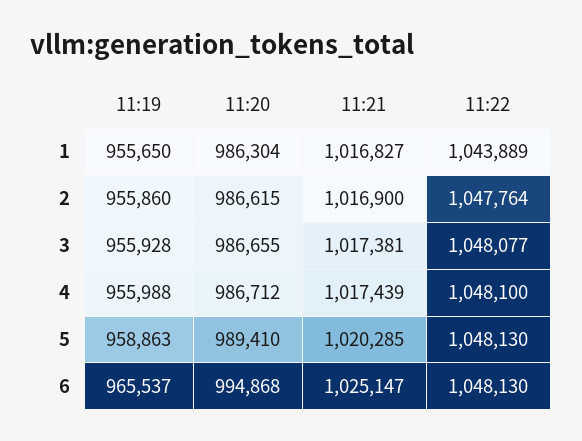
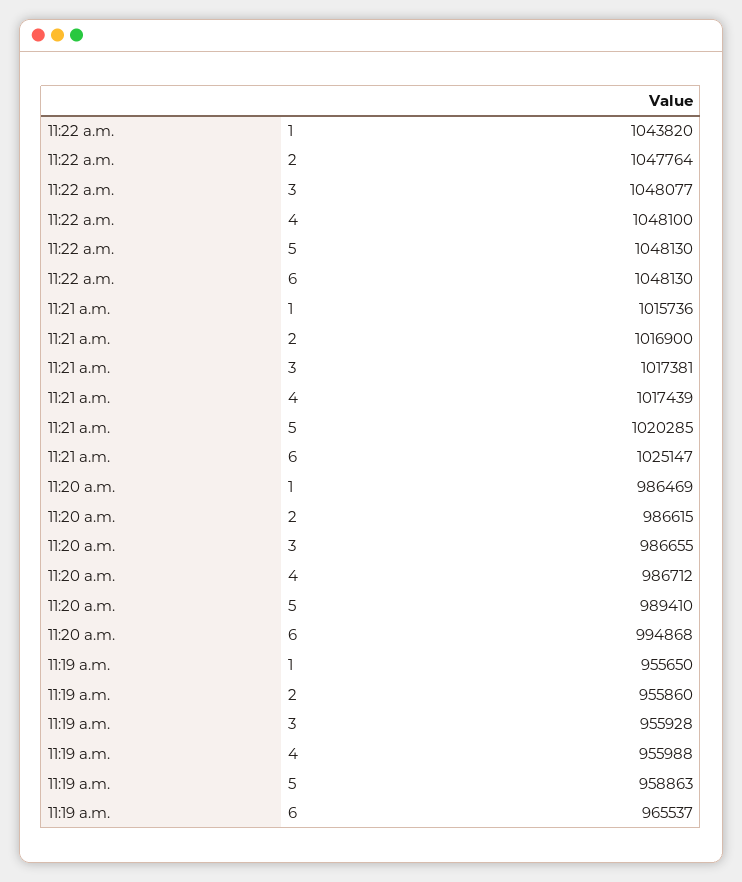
11:20, 1: 986304 -> 986469
11:21, 1: 1016827 -> 1015736
11:22, 1: 1043889 -> 1043820

